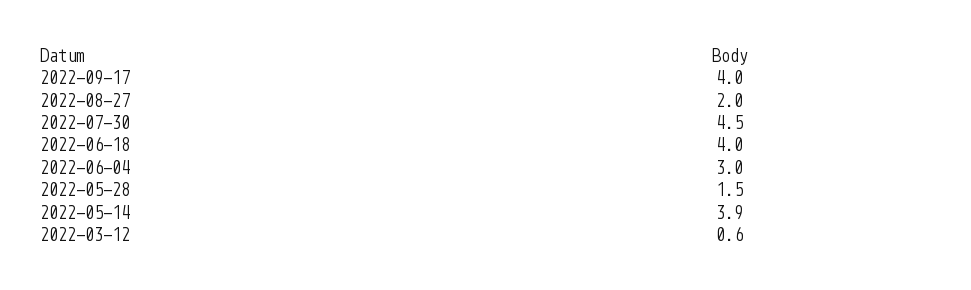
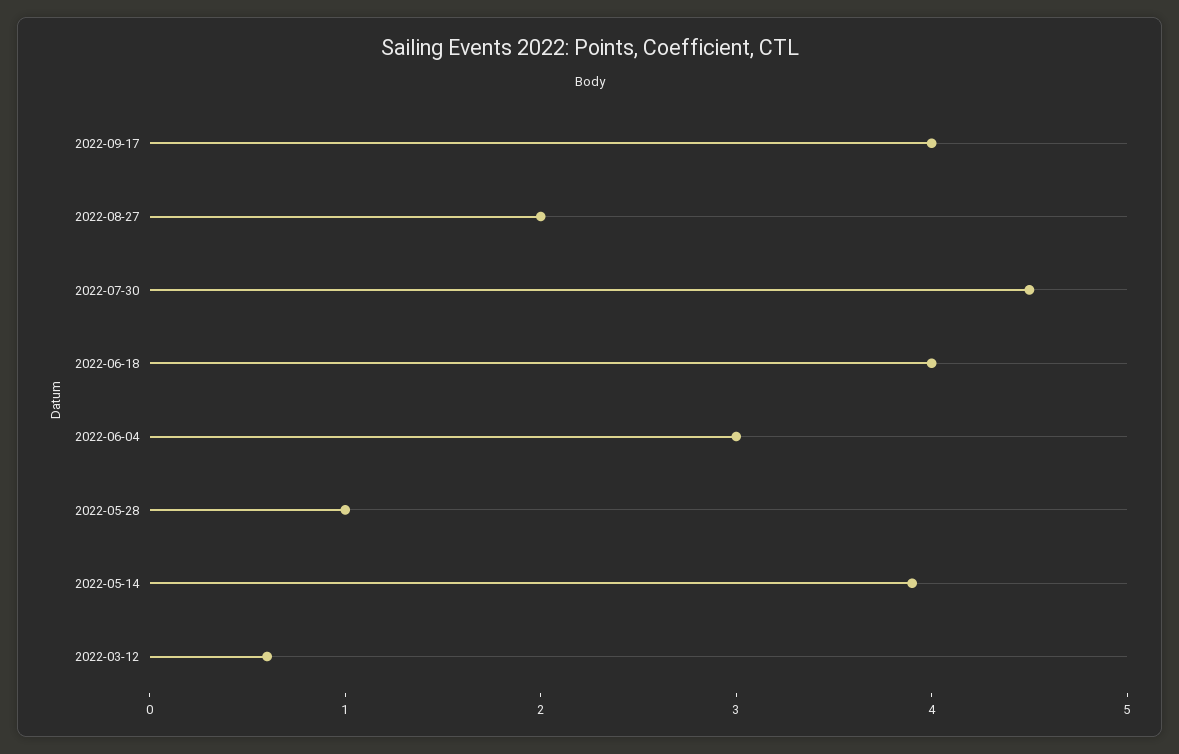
2022-05-28: 1.5 -> 1

